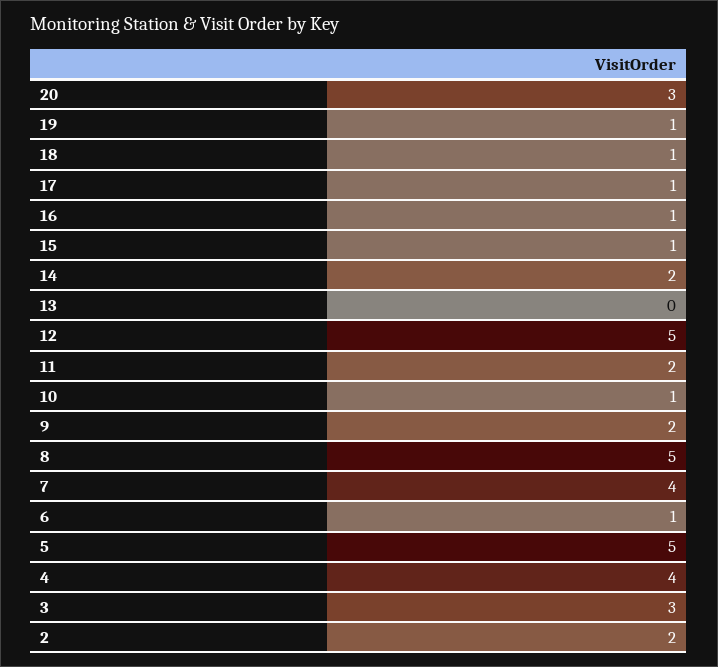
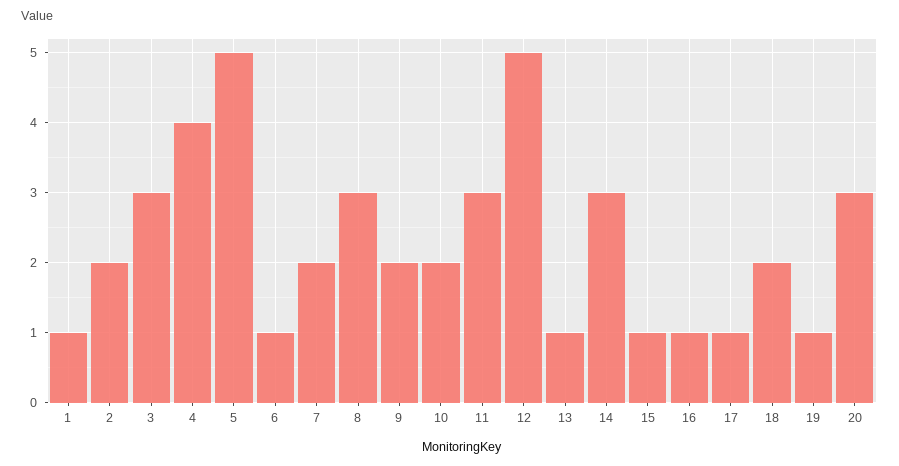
18: 1 -> 2
14: 2 -> 3
13: 0 -> 1
11: 2 -> 3
10: 1 -> 2
8: 5 -> 3
7: 4 -> 2
1: none -> 1

